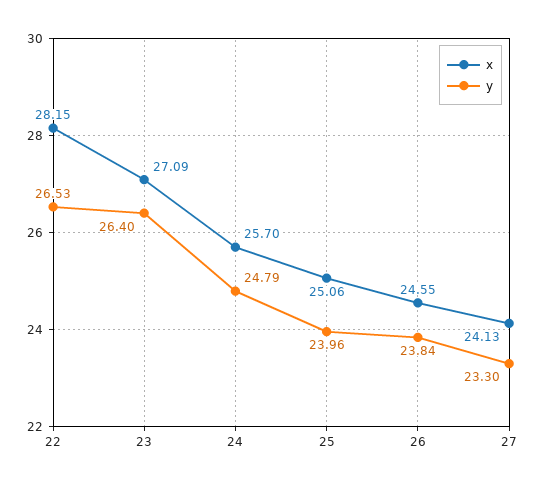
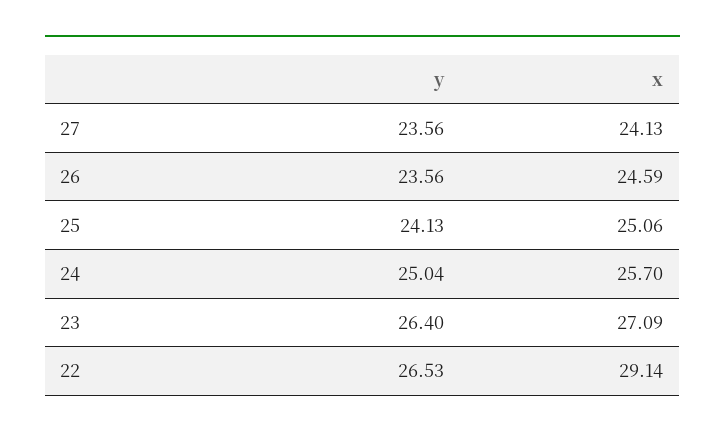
x, 22: 28.15 -> 29.14
y, 24: 24.79 -> 25.04
y, 25: 23.96 -> 24.13
x, 26: 24.55 -> 24.59
y, 26: 23.84 -> 23.56
y, 27: 23.3 -> 23.56

